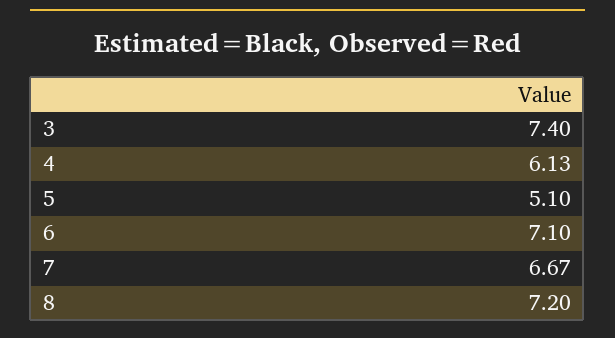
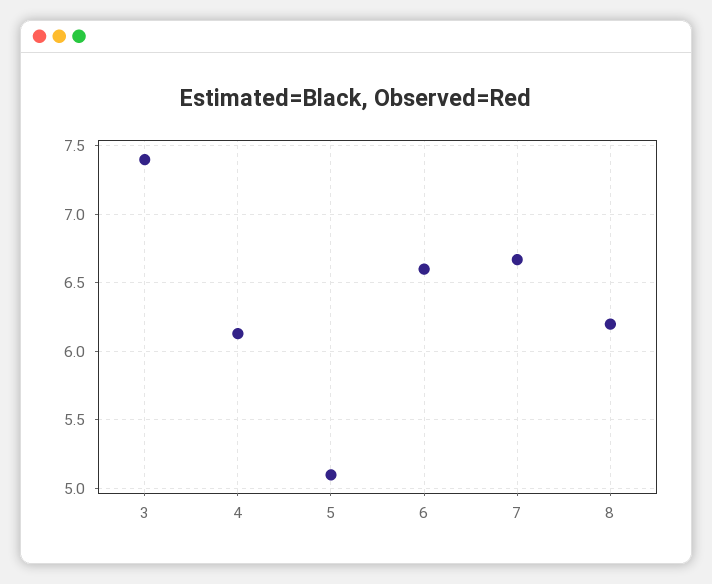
6: 7.1 -> 6.6
8: 7.2 -> 6.2

